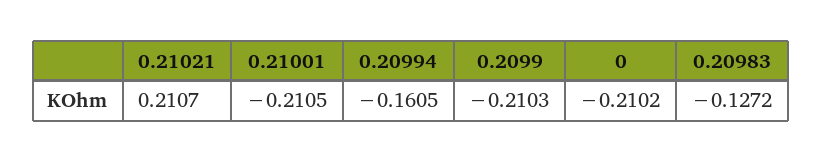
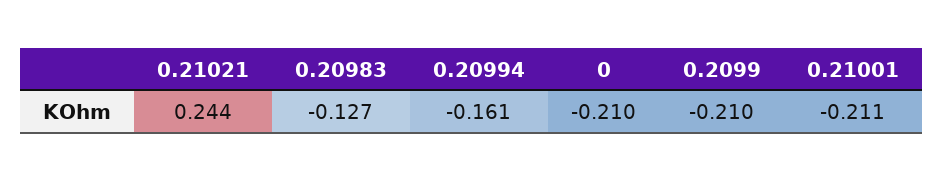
0.21021: 0.2107 -> 0.244

